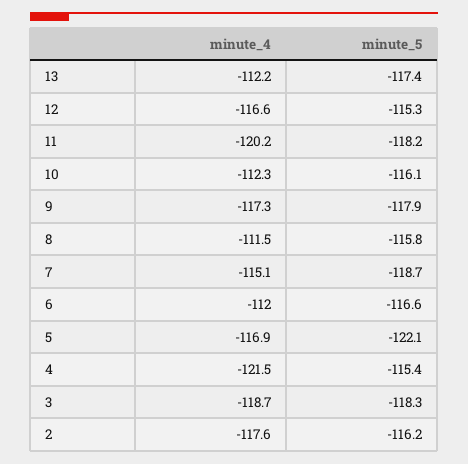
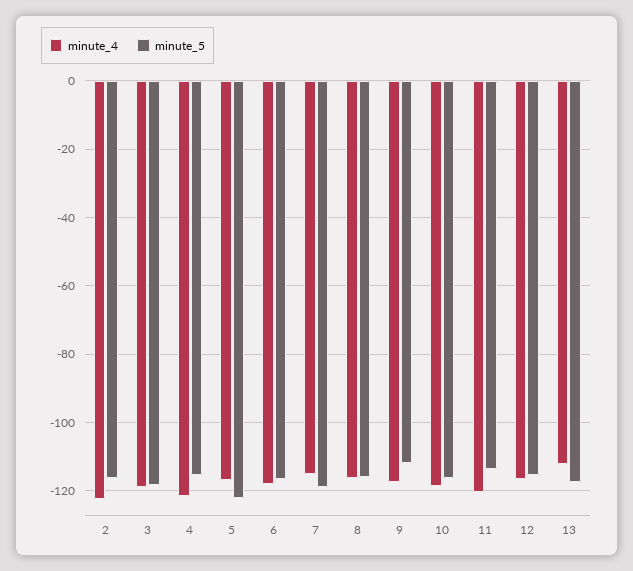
minute_5, 11: -118.2 -> -114
minute_4, 10: -112.3 -> -118
minute_5, 9: -117.9 -> -112
minute_4, 8: -111.5 -> -116
minute_4, 6: -112 -> -118
minute_4, 2: -117.6 -> -122

